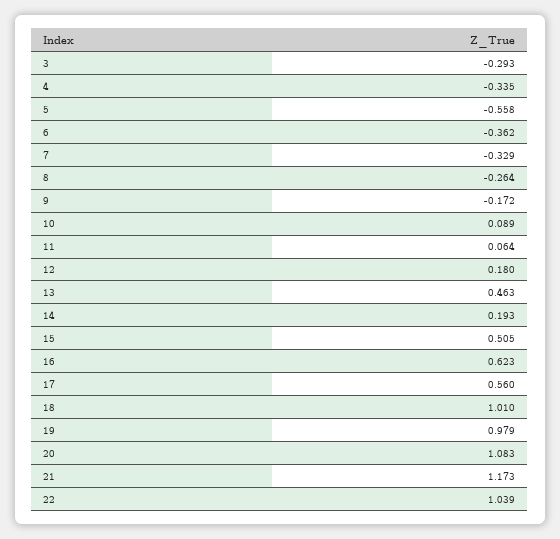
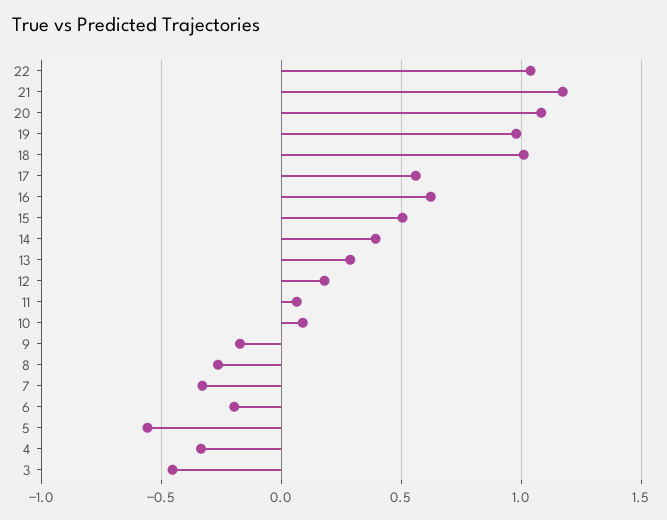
3: -0.293 -> -0.45
6: -0.362 -> -0.2
13: 0.463 -> 0.3
14: 0.193 -> 0.4

